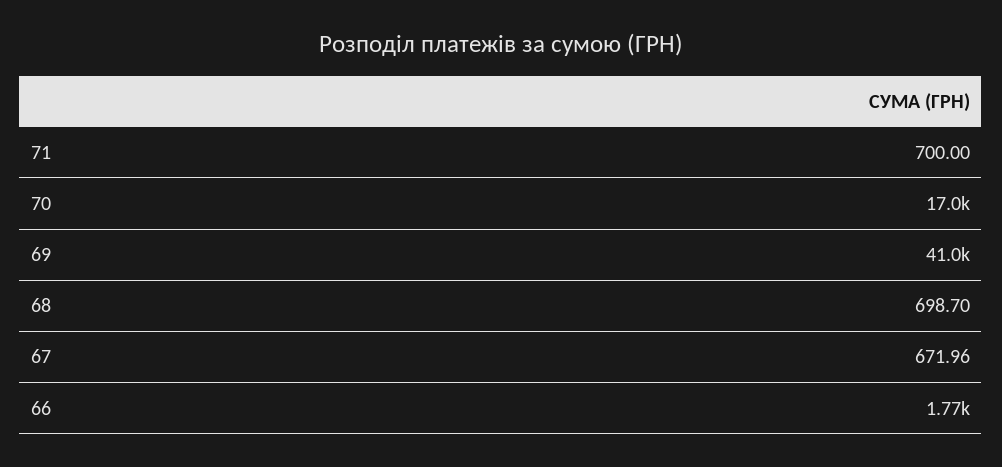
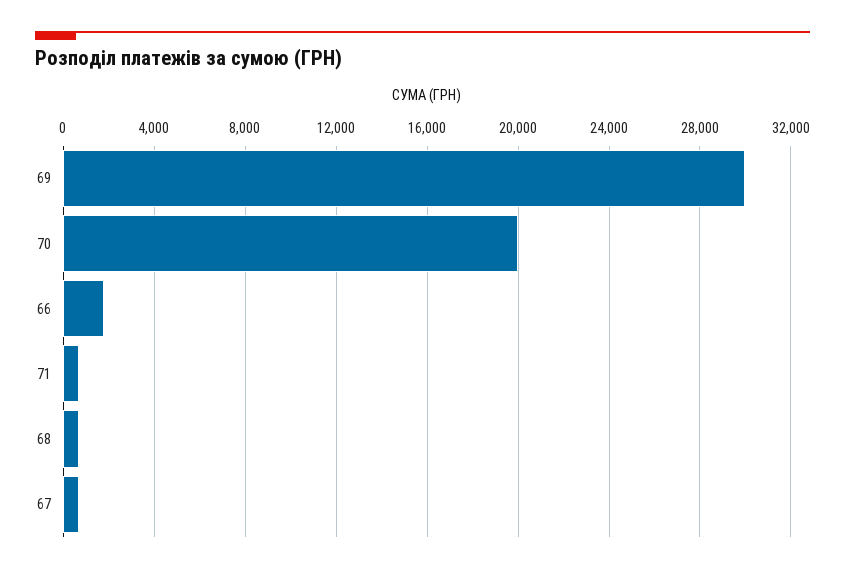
70: 17000 -> 20000
69: 41000 -> 30000

